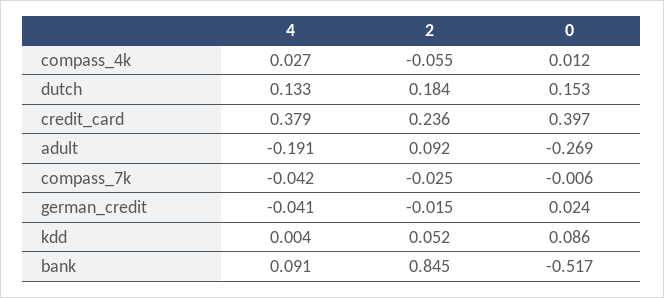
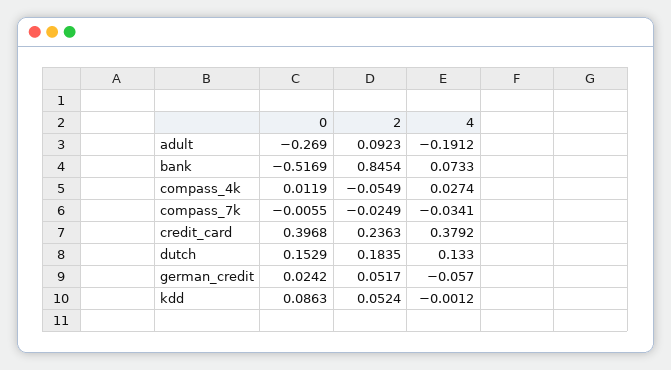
4, compass_7k: -0.042 -> -0.0341
4, german_credit: -0.041 -> -0.057
2, german_credit: -0.015 -> 0.0517
4, kdd: 0.004 -> -0.0012
4, bank: 0.091 -> 0.0733

